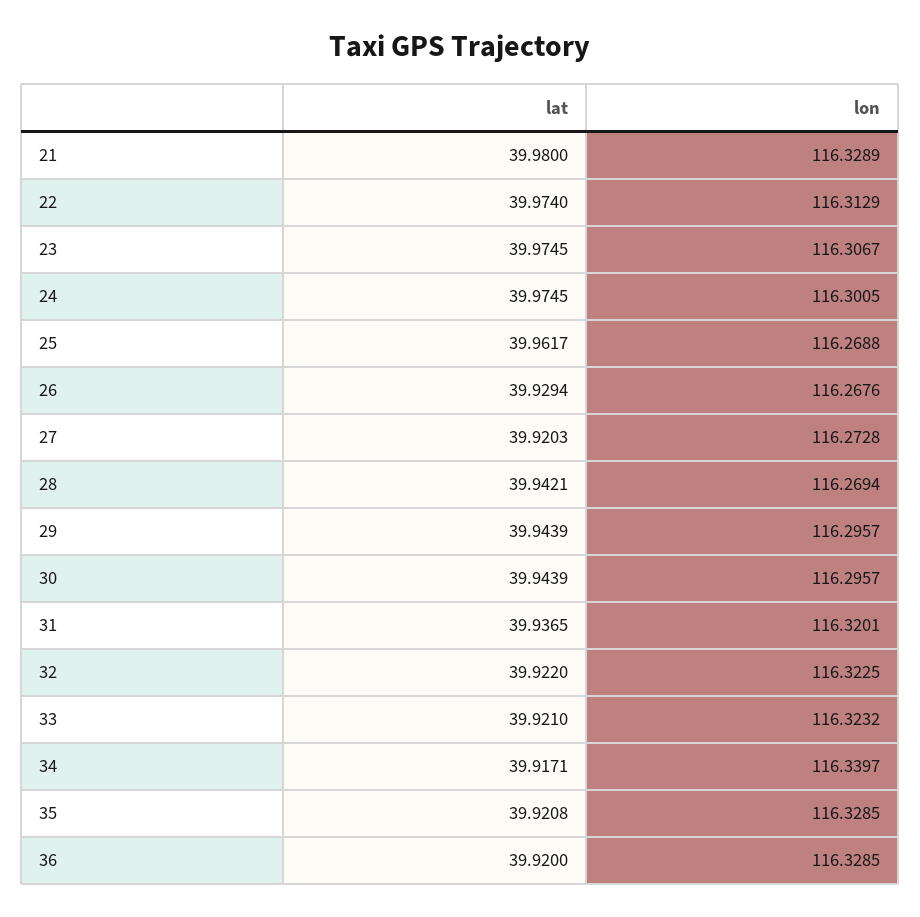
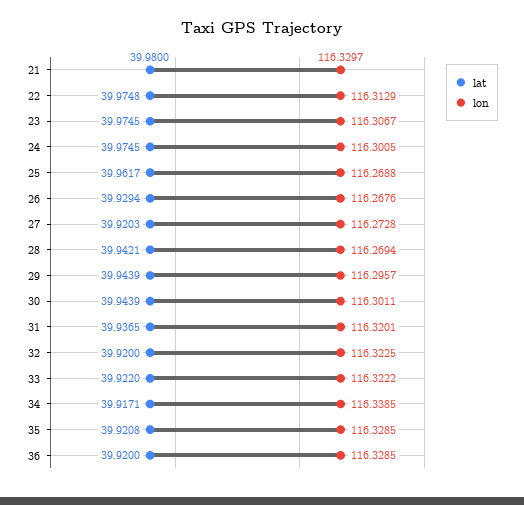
lon, 21: 116.3289 -> 116.3297
lat, 22: 39.974 -> 39.9748
lon, 30: 116.2957 -> 116.3011
lat, 32: 39.922 -> 39.92
lat, 33: 39.921 -> 39.922
lon, 33: 116.3232 -> 116.3222
lon, 34: 116.3397 -> 116.3385

